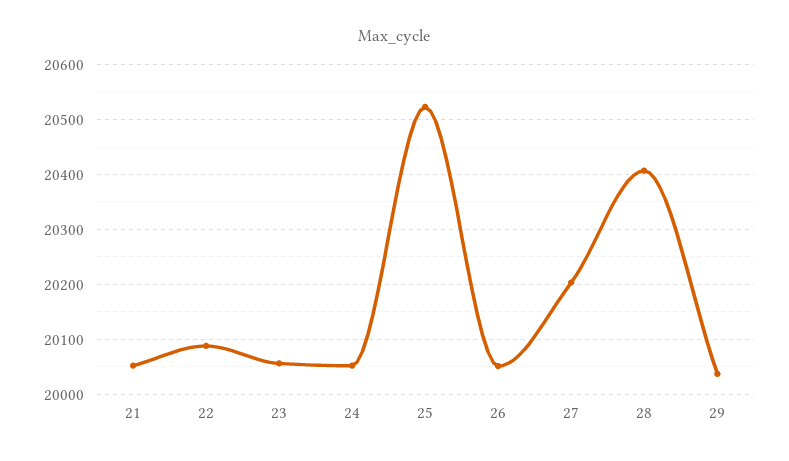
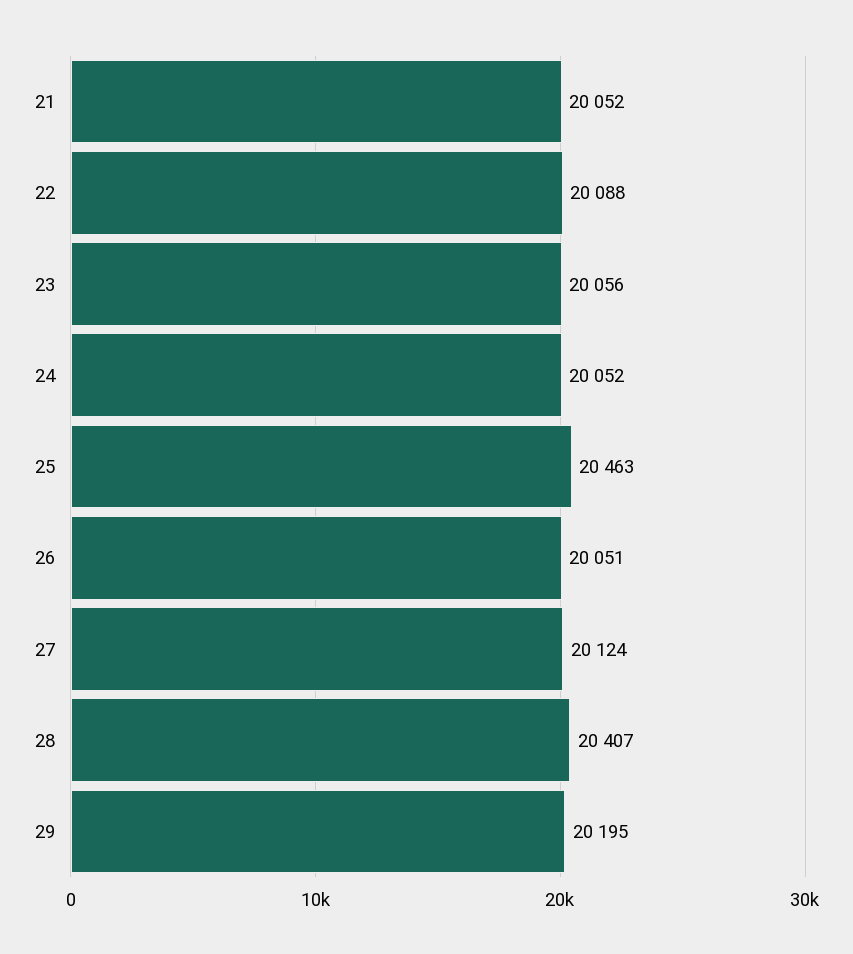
25: 20520 -> 20463
27: 20200 -> 20124
29: 20040 -> 20195

